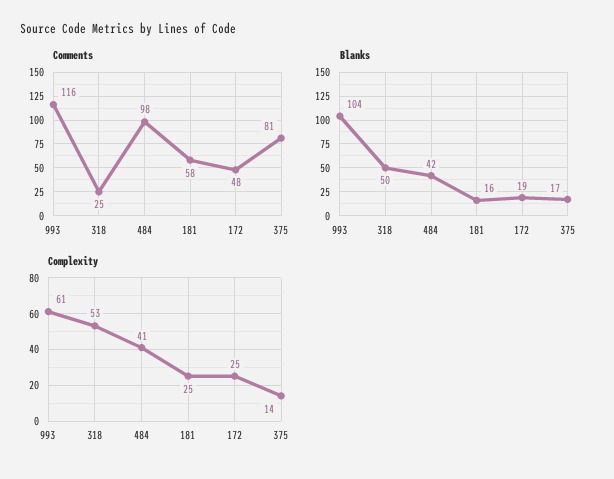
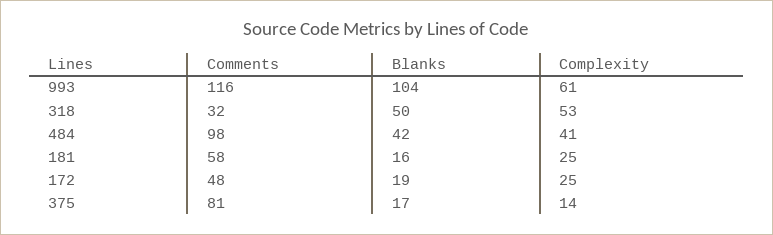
Comments, 318: 25 -> 32

